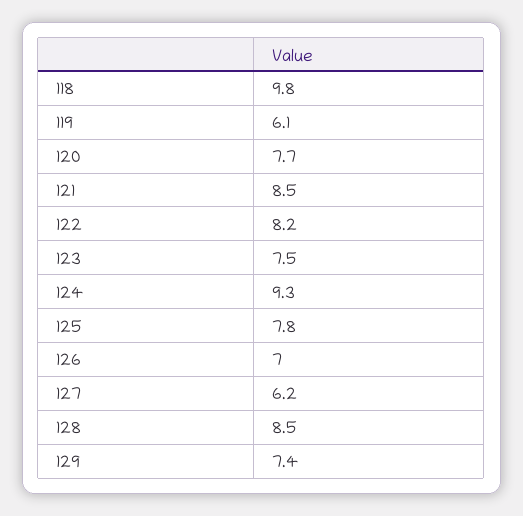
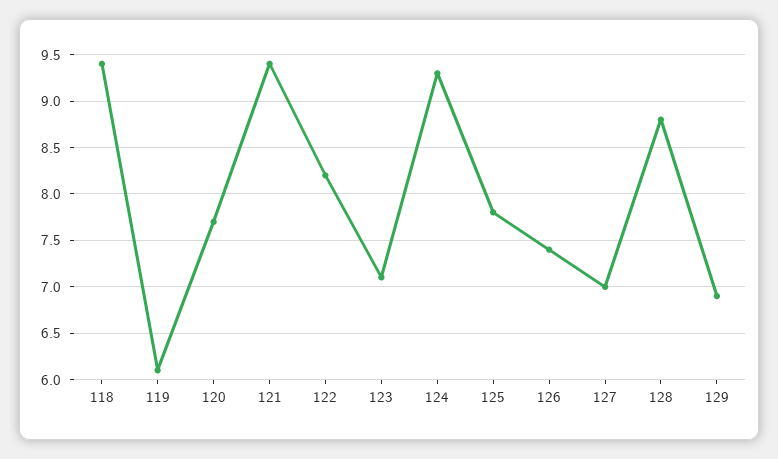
118: 9.8 -> 9.4
121: 8.5 -> 9.4
123: 7.5 -> 7.1
126: 7 -> 7.4
127: 6.2 -> 7
128: 8.5 -> 8.8
129: 7.4 -> 6.9

